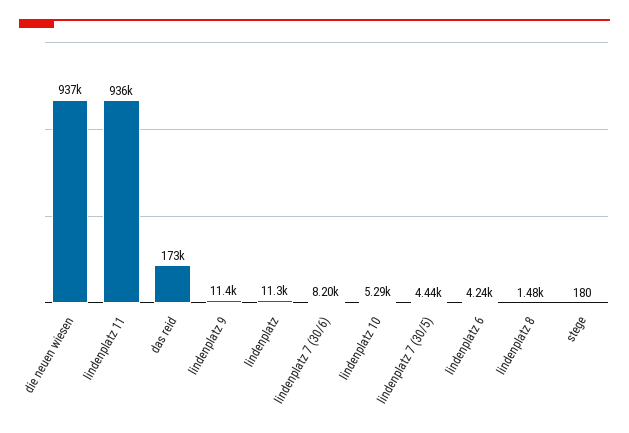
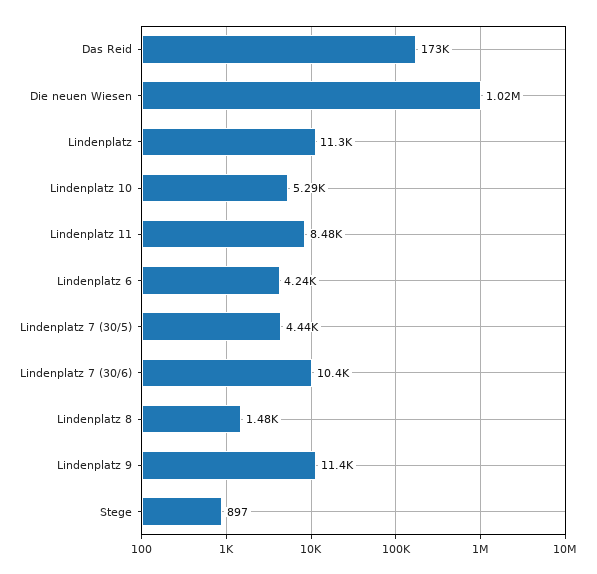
die neuen wiesen: 937000 -> 1020000
lindenplatz 11: 936000 -> 8480
lindenplatz 7 (30/6): 8200 -> 10400
stege: 180 -> 897

